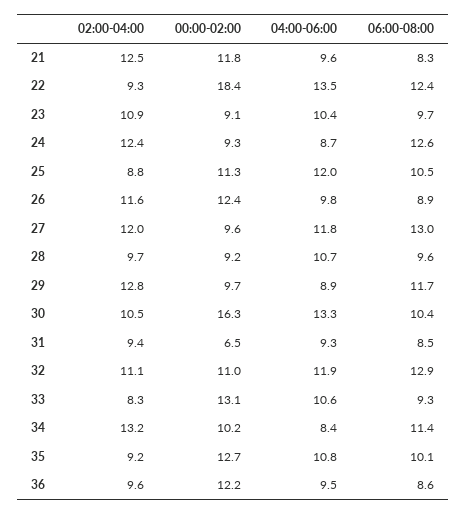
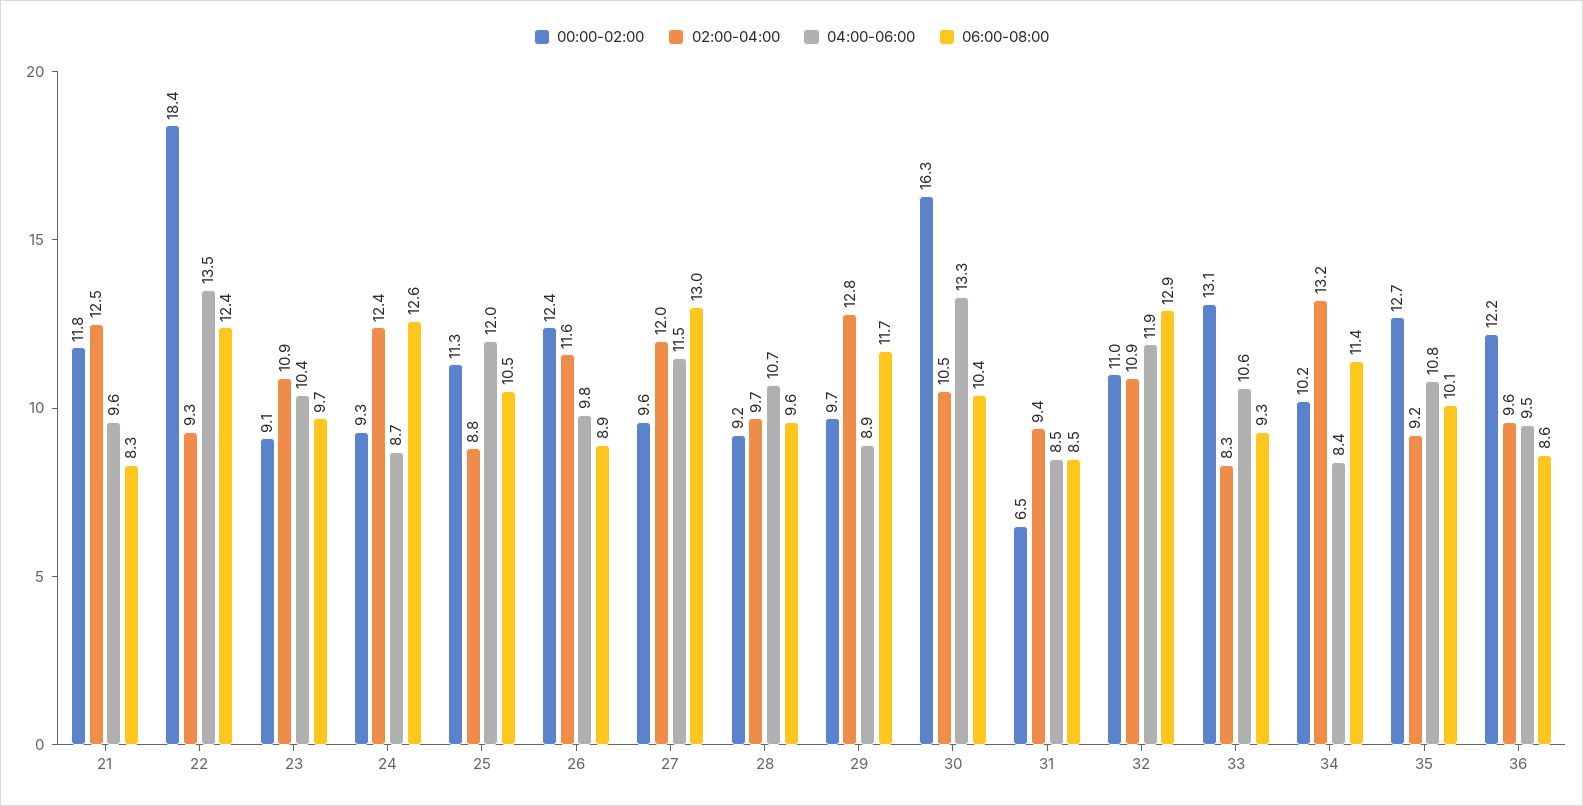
04:00-06:00, 27: 11.8 -> 11.5
04:00-06:00, 31: 9.3 -> 8.5
02:00-04:00, 32: 11.1 -> 10.9

